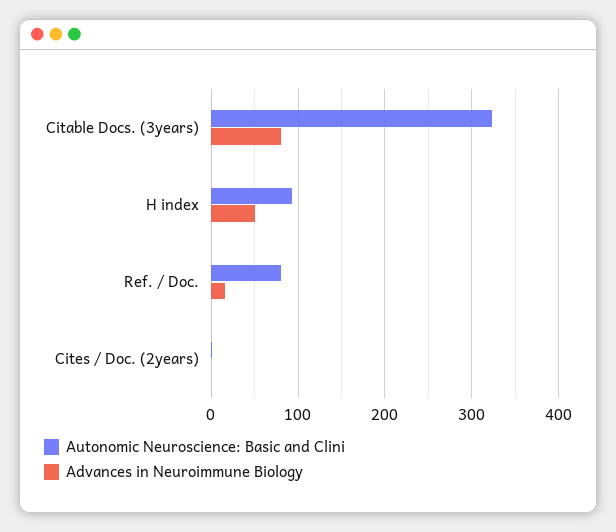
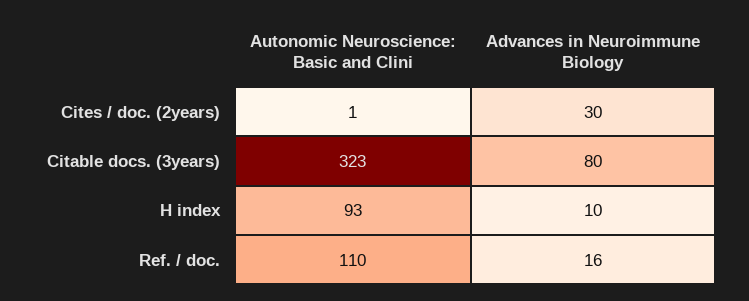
Advances in Neuroimmune Biology, H index: 50 -> 10
Autonomic Neuroscience: Basic and Clini, Ref. / Doc.: 80 -> 110
Advances in Neuroimmune Biology, Cites / Doc. (2years): 0 -> 30

